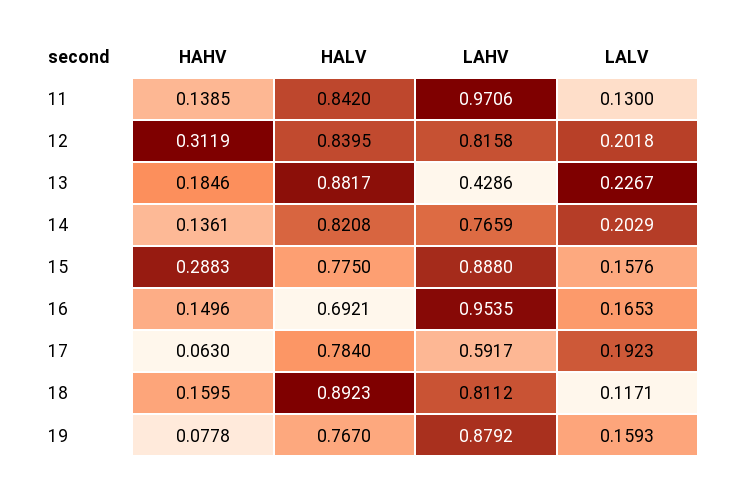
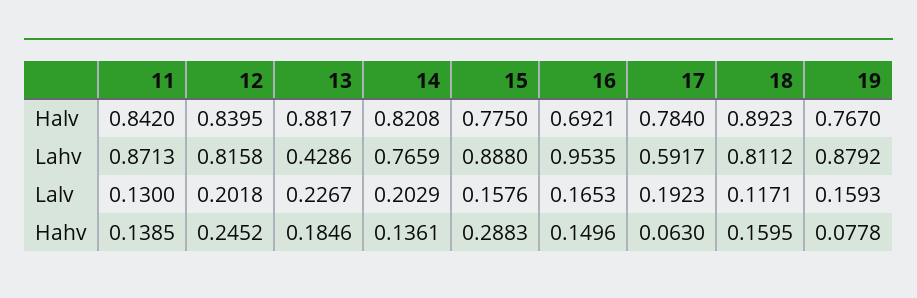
LAHV, 11: 0.9706 -> 0.8713
HAHV, 12: 0.3119 -> 0.2452

